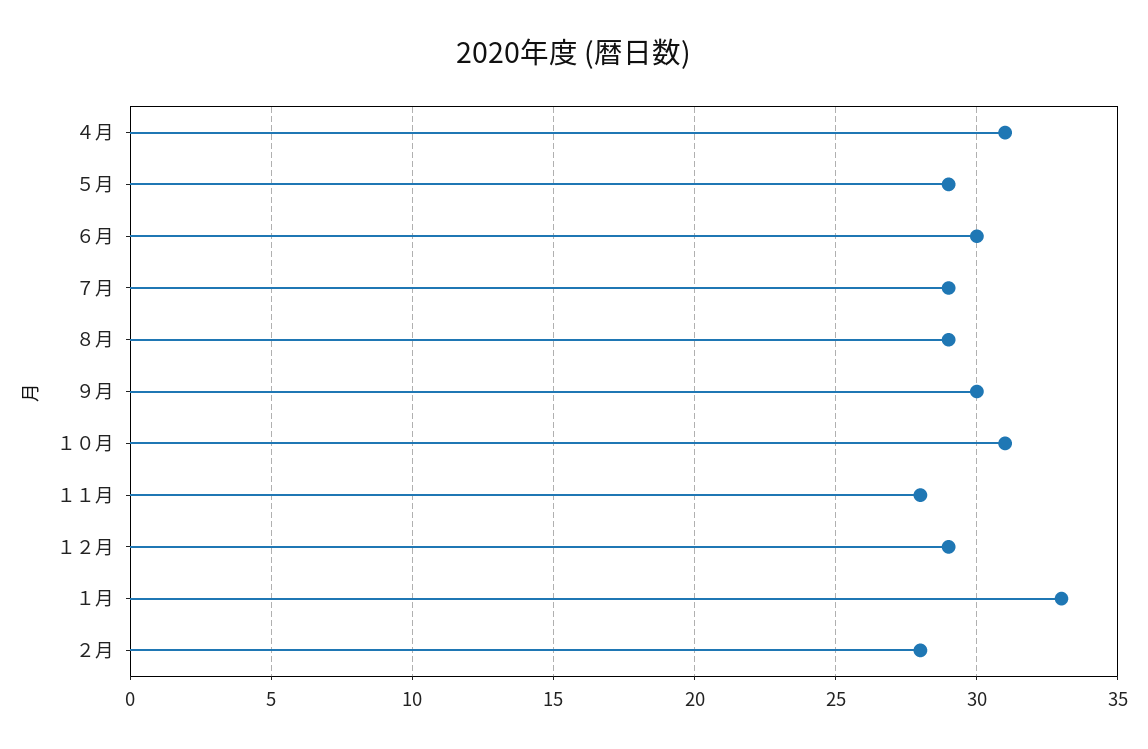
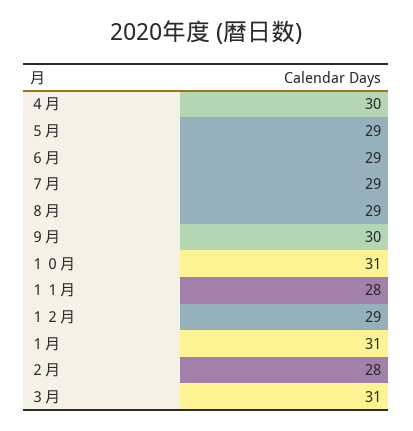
４月: 31 -> 30
６月: 30 -> 29
１月: 33 -> 31
３月: none -> 31

